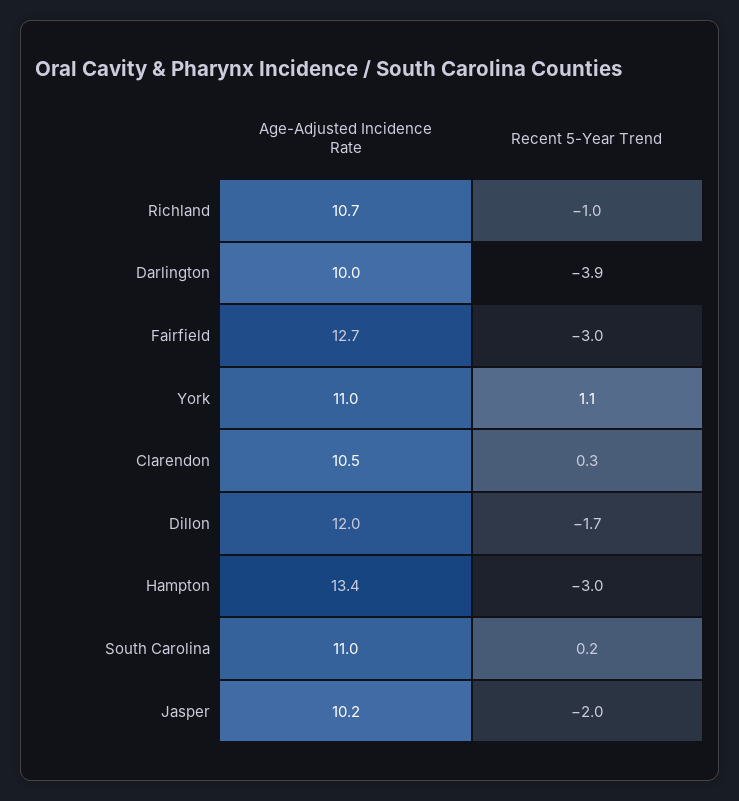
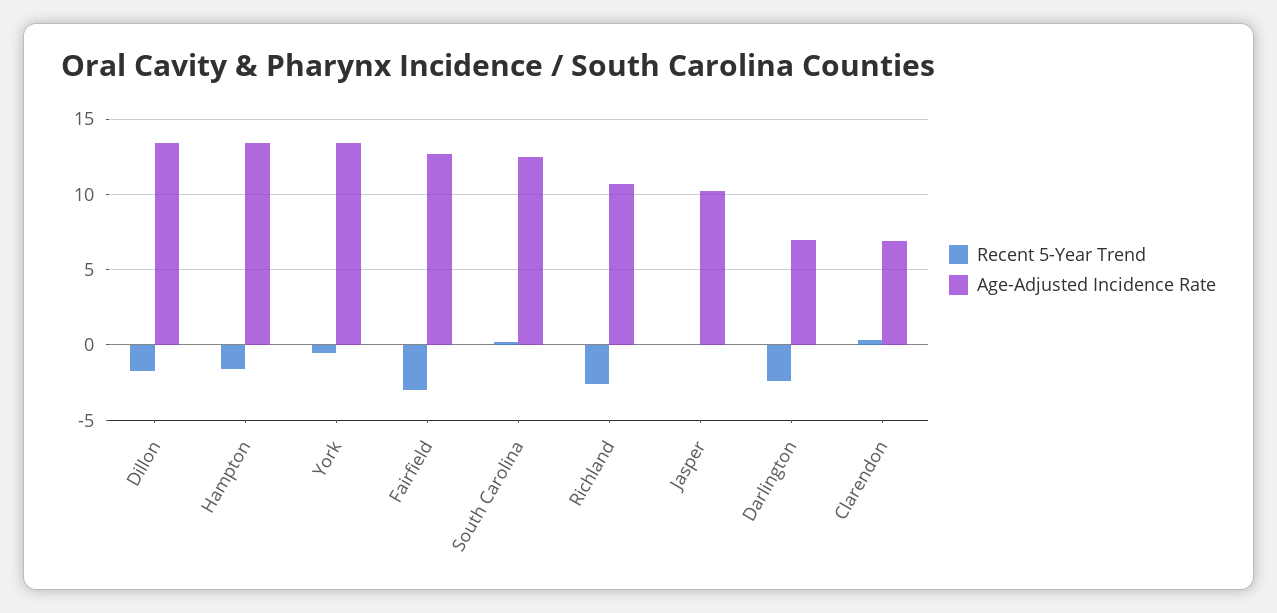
Recent 5-Year Trend, Richland: -1 -> -2.5
Age-Adjusted Incidence Rate, Darlington: 10 -> 7
Recent 5-Year Trend, Darlington: -3.9 -> -2.5
Age-Adjusted Incidence Rate, York: 11 -> 13.5
Recent 5-Year Trend, York: 1.1 -> -0.5
Age-Adjusted Incidence Rate, Clarendon: 10.5 -> 7
Age-Adjusted Incidence Rate, Dillon: 12 -> 13.5
Recent 5-Year Trend, Hampton: -3 -> -1.5
Age-Adjusted Incidence Rate, South Carolina: 11 -> 12.5
Recent 5-Year Trend, Jasper: -2 -> 0

